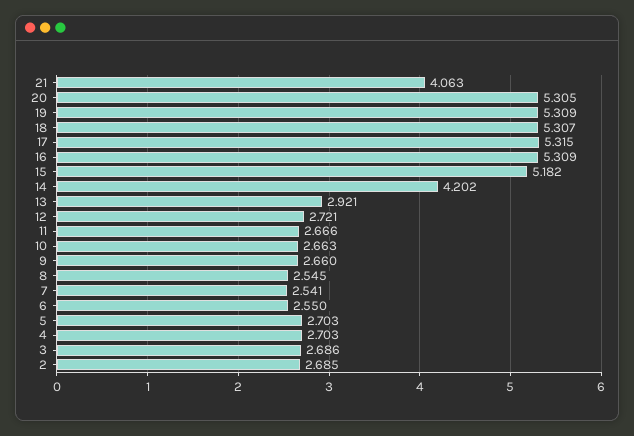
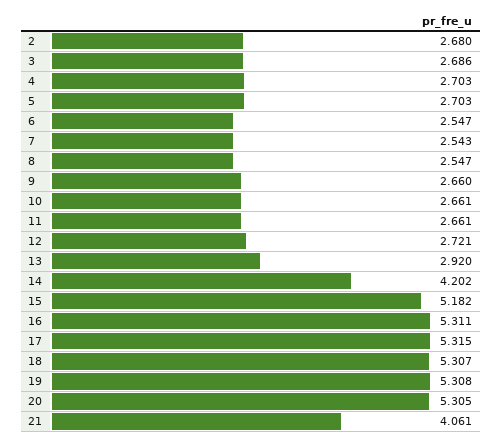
21: 4.063 -> 4.061
19: 5.309 -> 5.308
16: 5.309 -> 5.311
13: 2.921 -> 2.92
11: 2.666 -> 2.661
10: 2.663 -> 2.661
8: 2.545 -> 2.547
7: 2.541 -> 2.543
6: 2.55 -> 2.547
2: 2.685 -> 2.68

